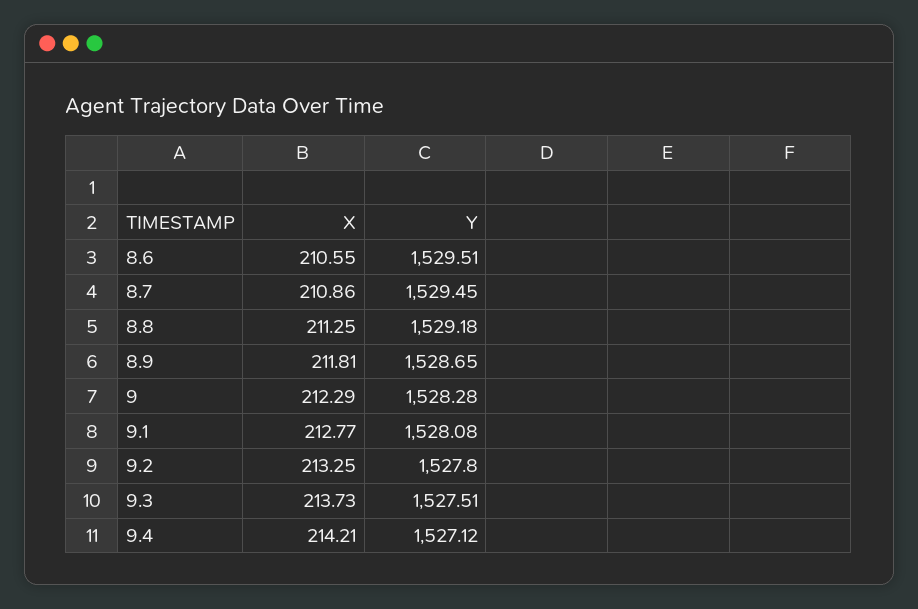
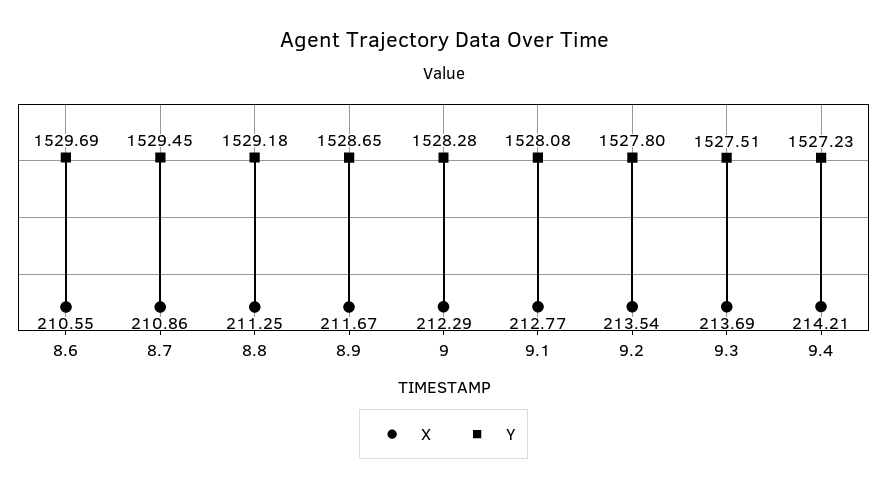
Y, 8.6: 1529.51 -> 1529.69
X, 8.9: 211.81 -> 211.67
X, 9.2: 213.25 -> 213.54
X, 9.3: 213.73 -> 213.69
Y, 9.4: 1527.12 -> 1527.23

